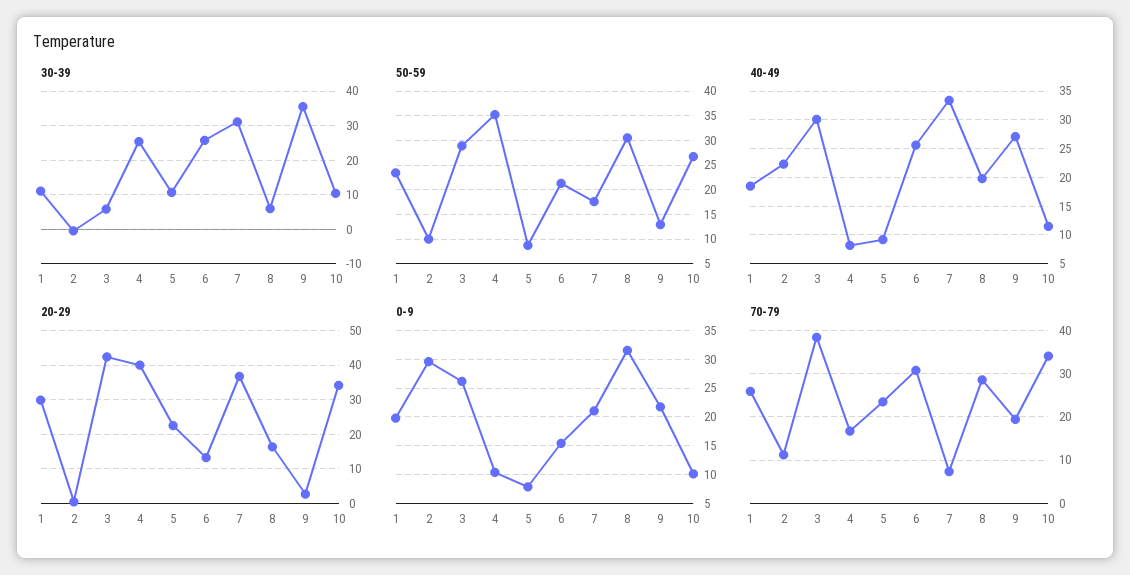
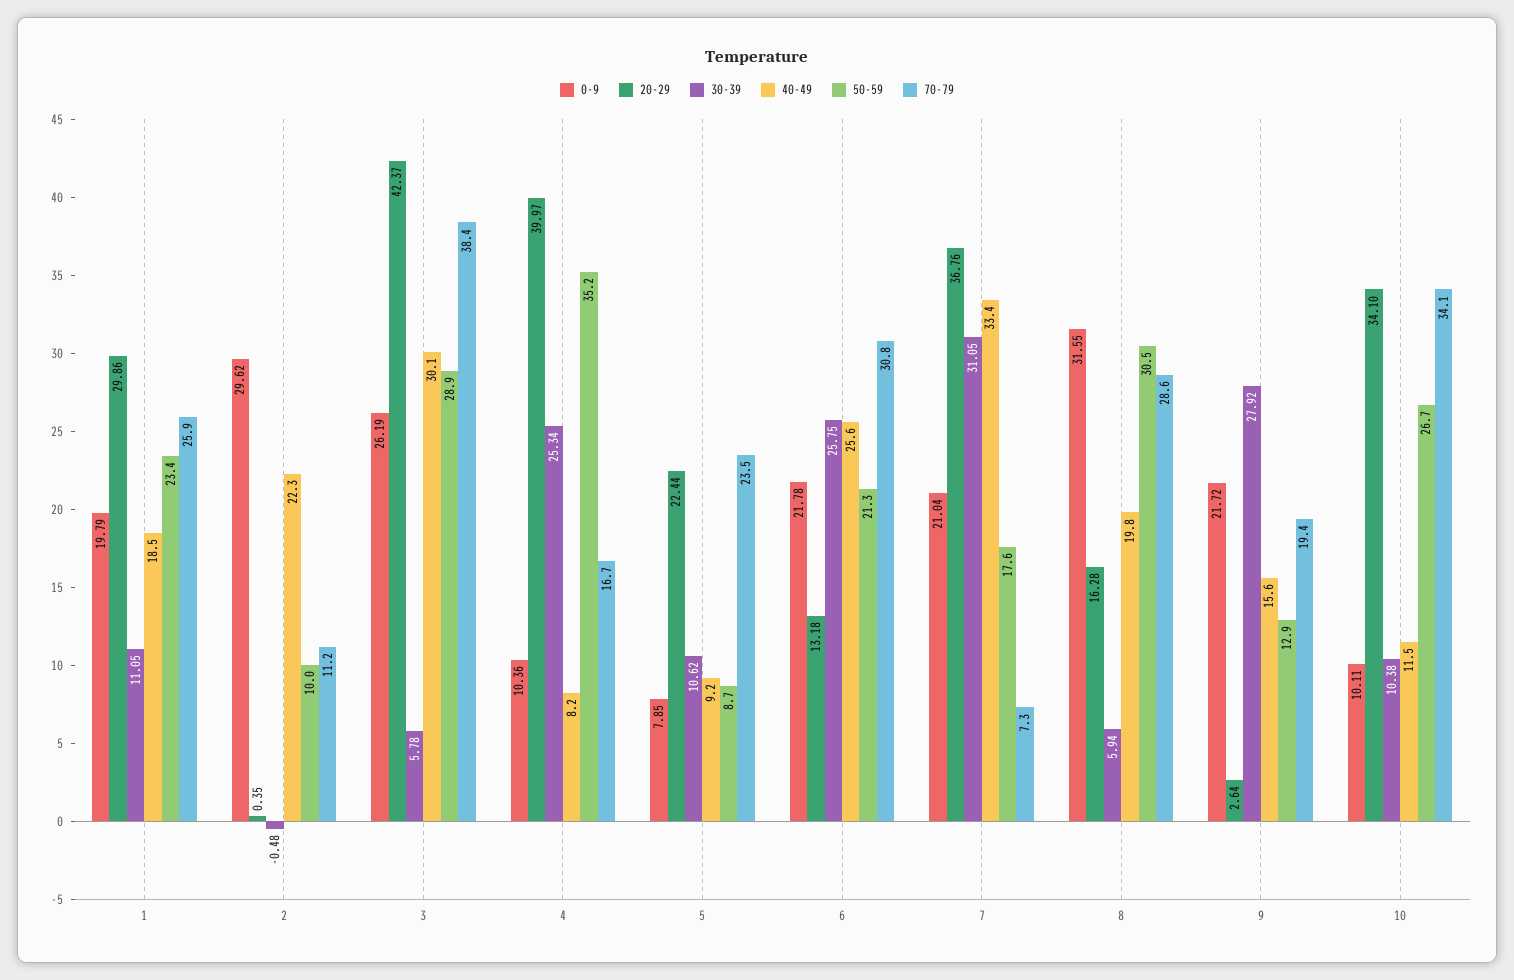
30-39, 9: 36 -> 27.92
40-49, 9: 27.5 -> 15.6
0-9, 6: 15 -> 21.78

